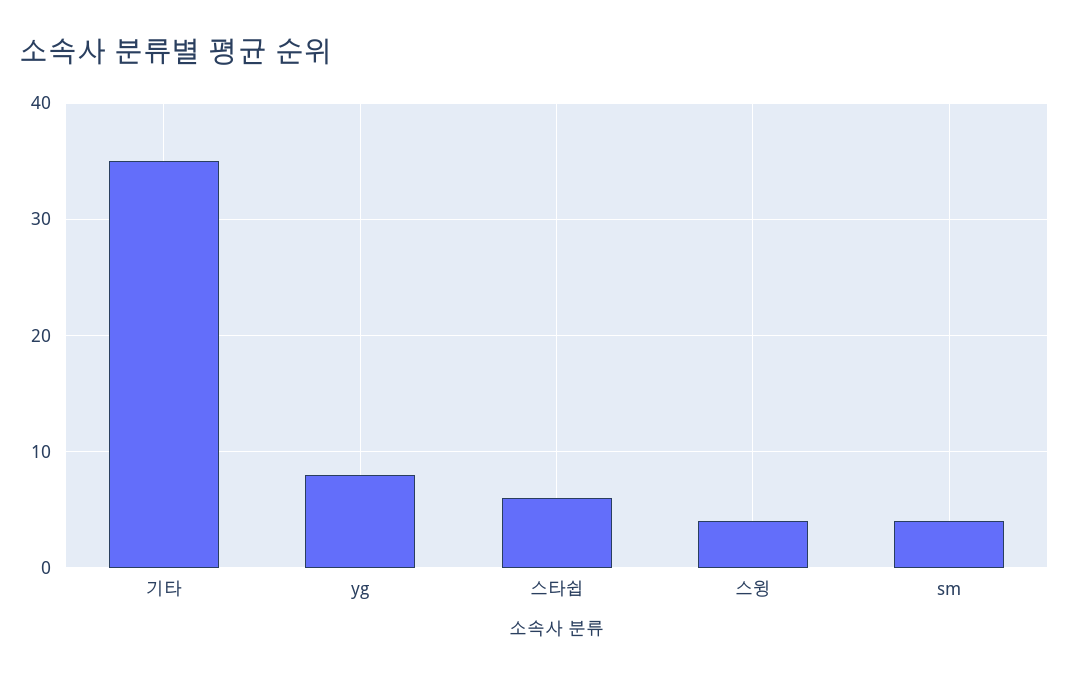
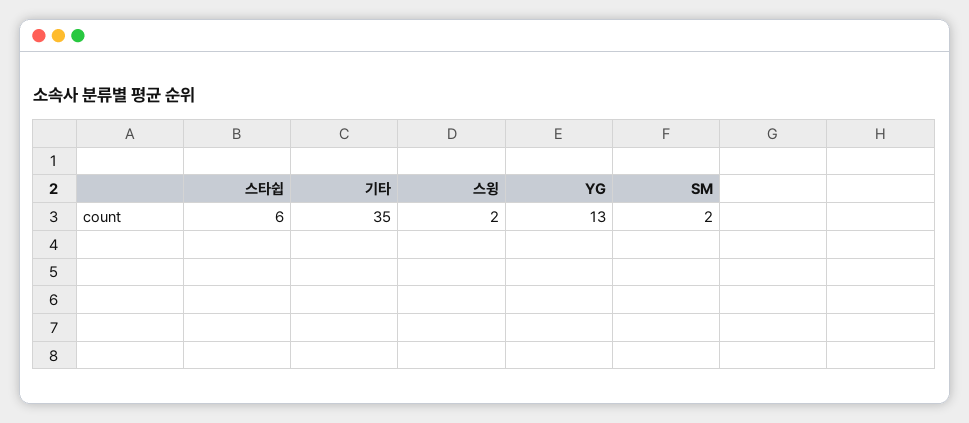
yg: 8 -> 13
스윙: 4 -> 2
sm: 4 -> 2

